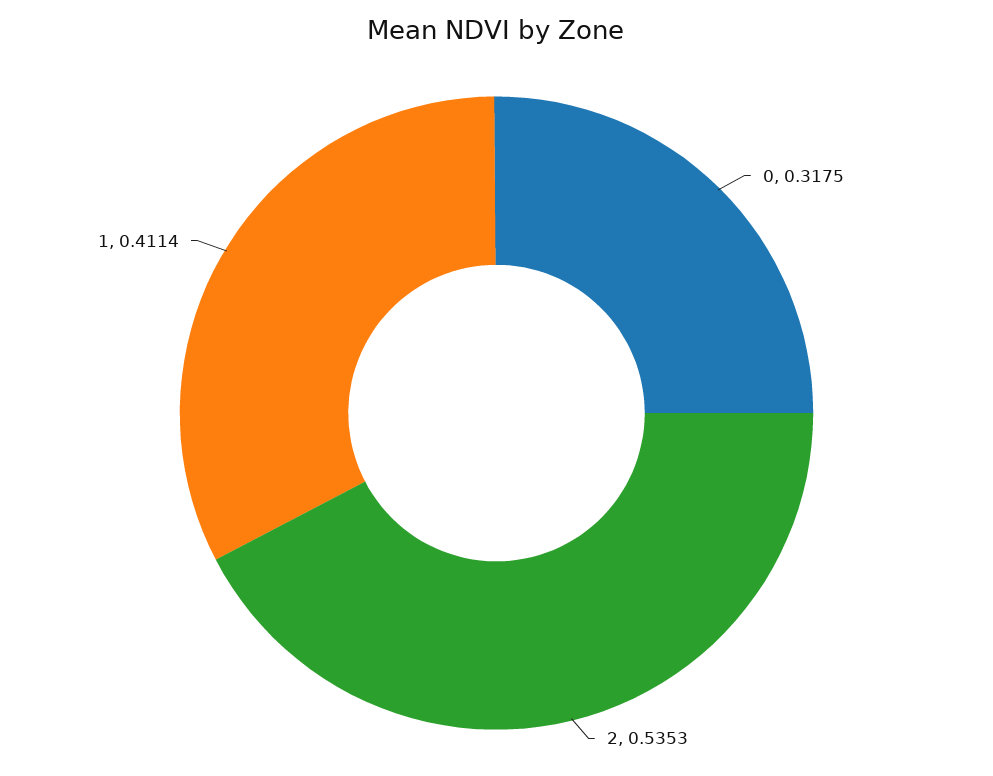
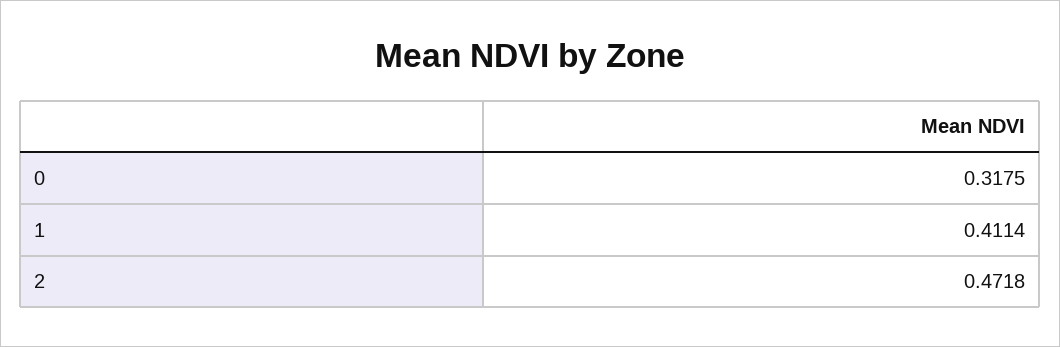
2: 0.5353 -> 0.4718

